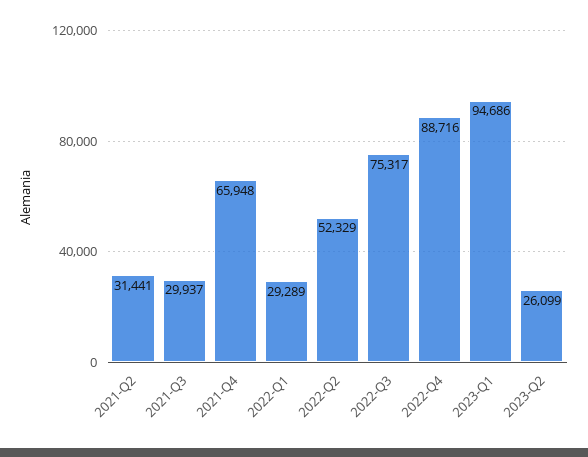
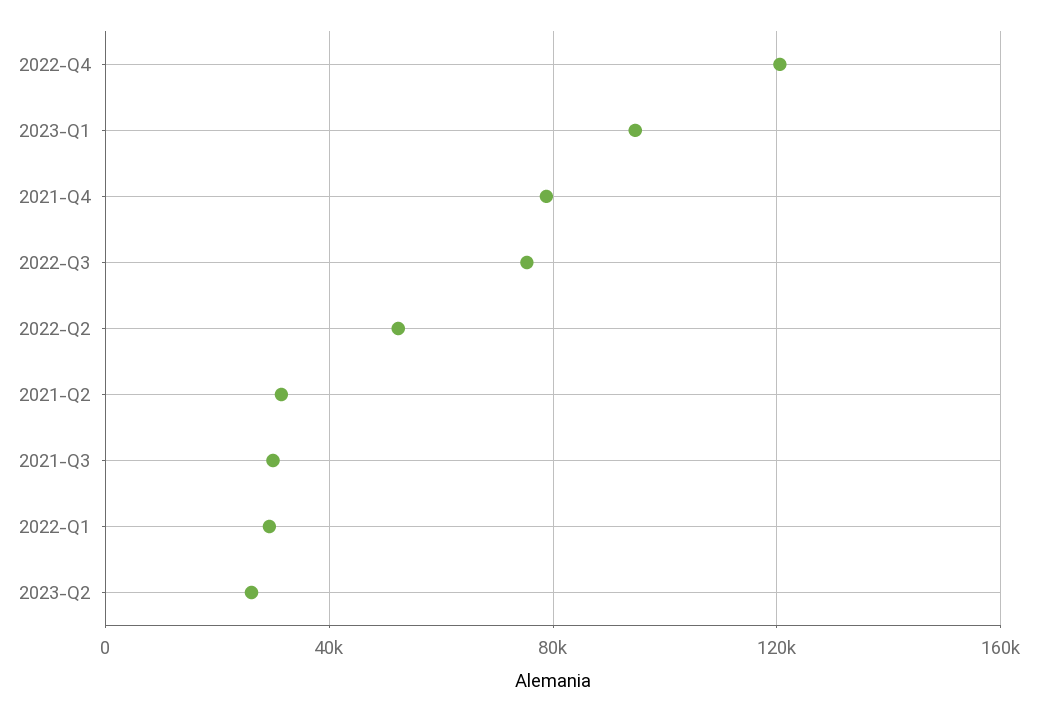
2021-Q4: 65948 -> 80000
2022-Q4: 88716 -> 120000

